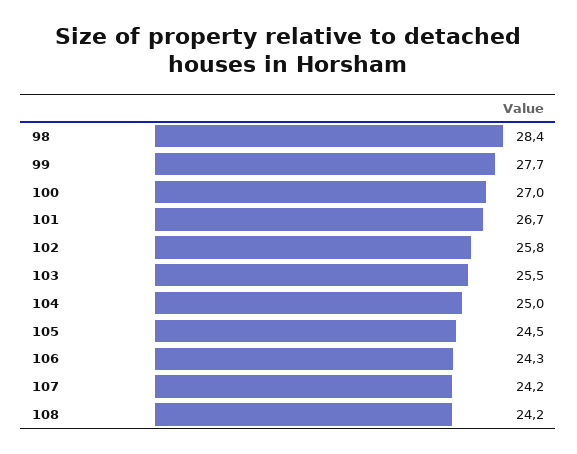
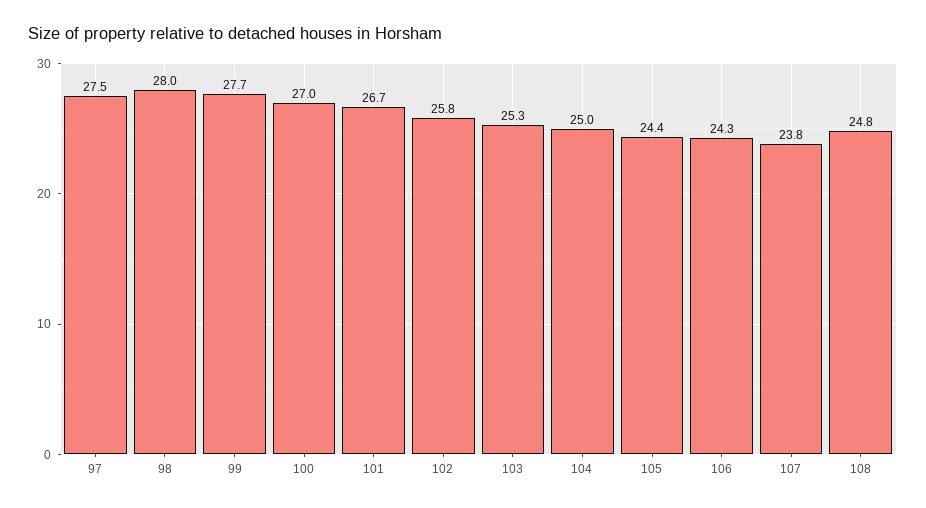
98: 28.4 -> 28
103: 25.5 -> 25.3
105: 24.5 -> 24.4
107: 24.2 -> 23.8
108: 24.2 -> 24.8
97: none -> 27.5

